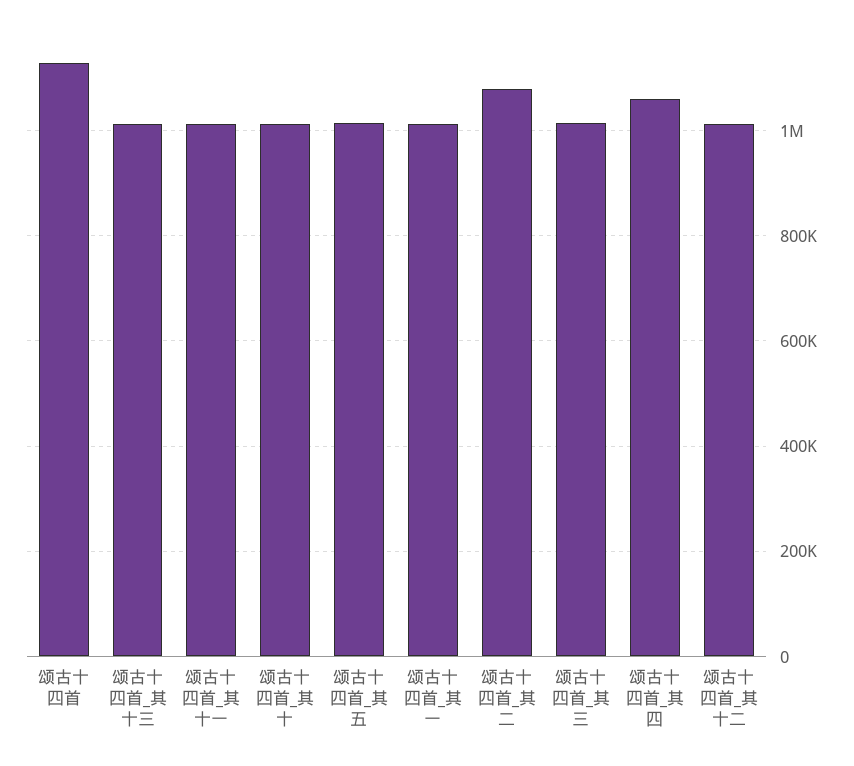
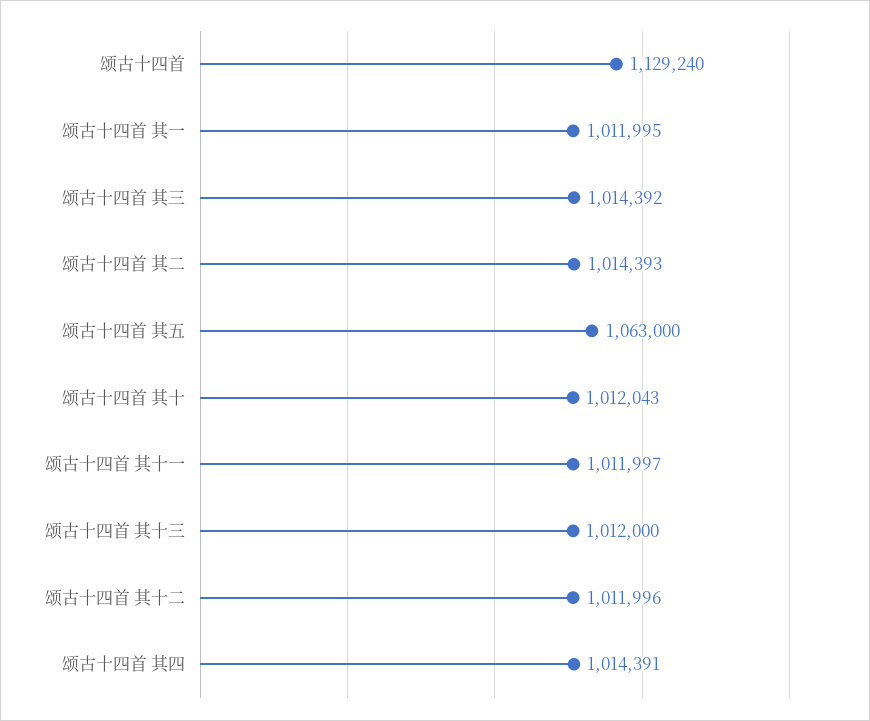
颂古十四首_其五: 1020000 -> 1063000
颂古十四首_其二: 1080000 -> 1014393
颂古十四首_其四: 1060000 -> 1014391

